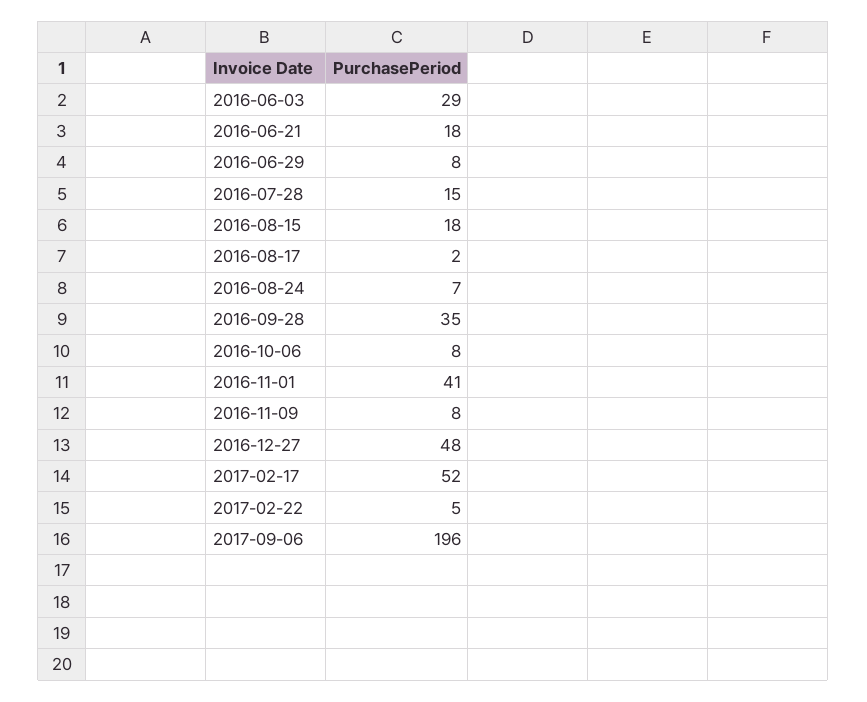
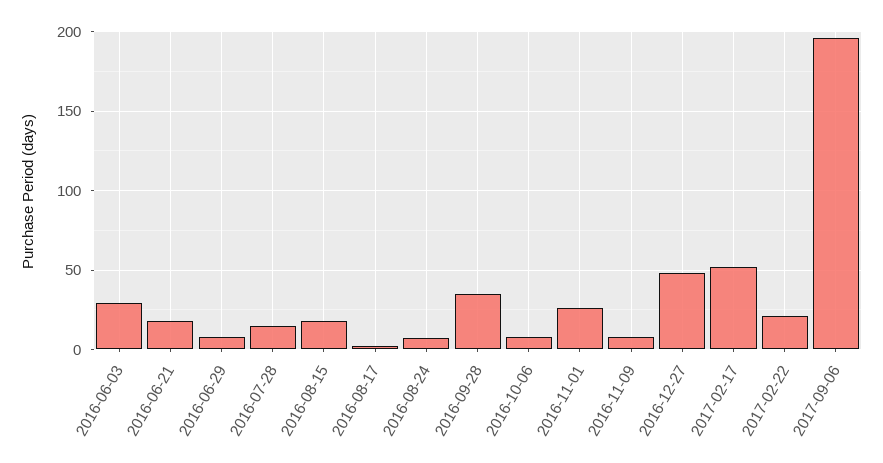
2016-11-01: 41 -> 25
2017-02-22: 5 -> 20

